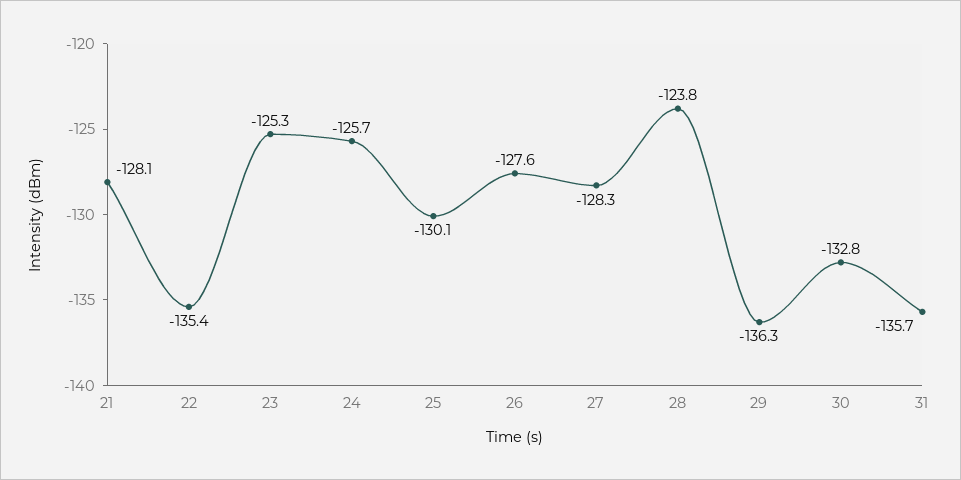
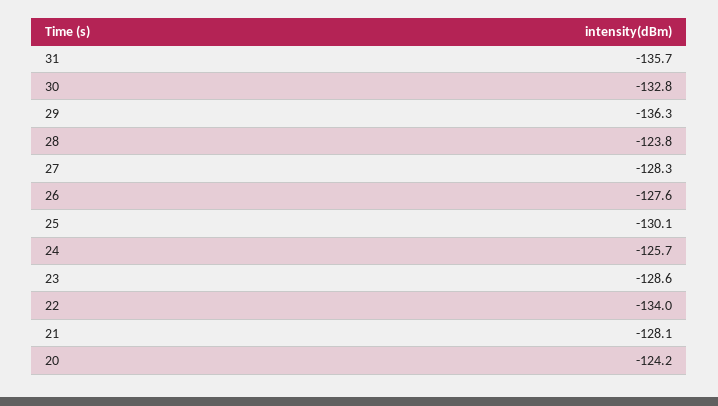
22: -135.4 -> -134
23: -125.3 -> -128.6
20: none -> -124.2

